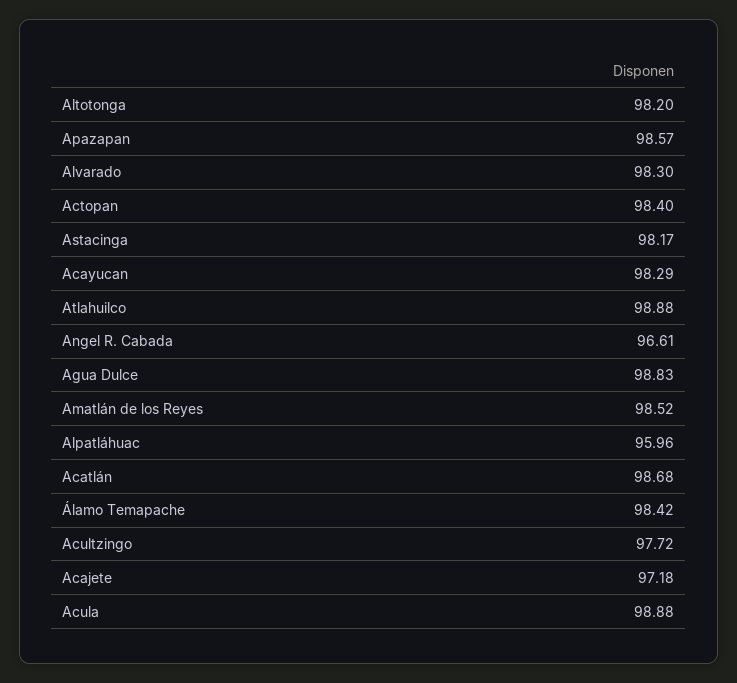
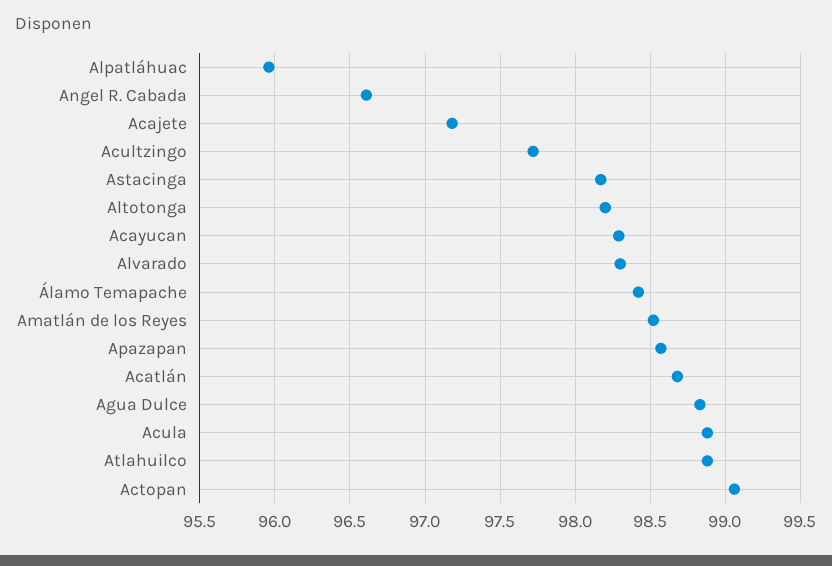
Actopan: 98.4 -> 99.05

